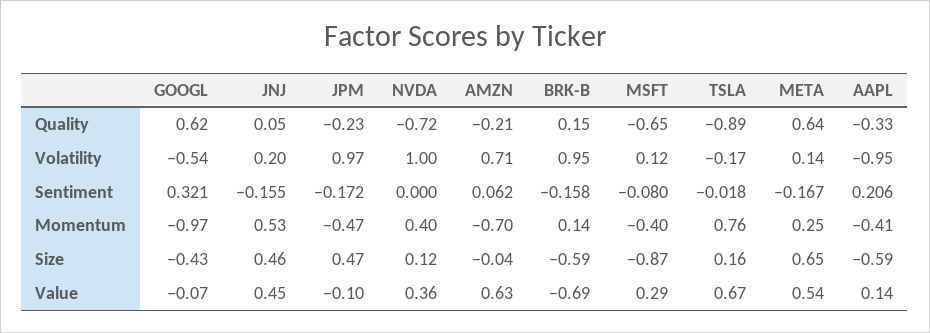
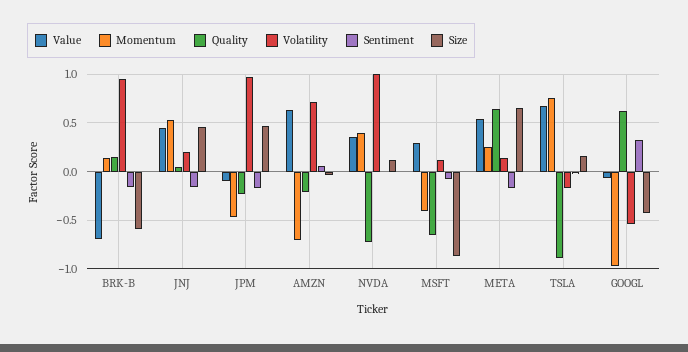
Quality, AAPL: -0.33 -> none
Volatility, AAPL: -0.95 -> none
Sentiment, AAPL: 0.206 -> none
Momentum, AAPL: -0.41 -> none
Size, AAPL: -0.59 -> none
Value, AAPL: 0.14 -> none

